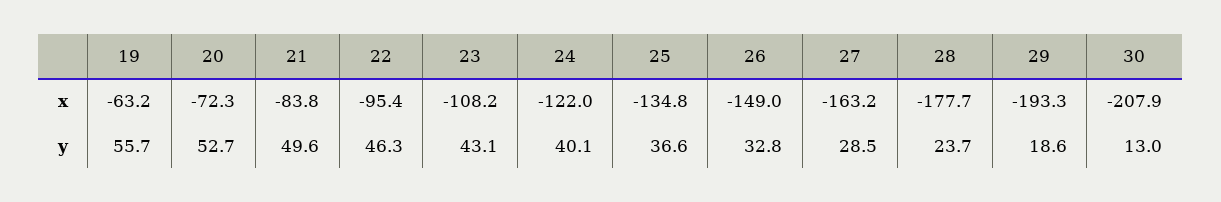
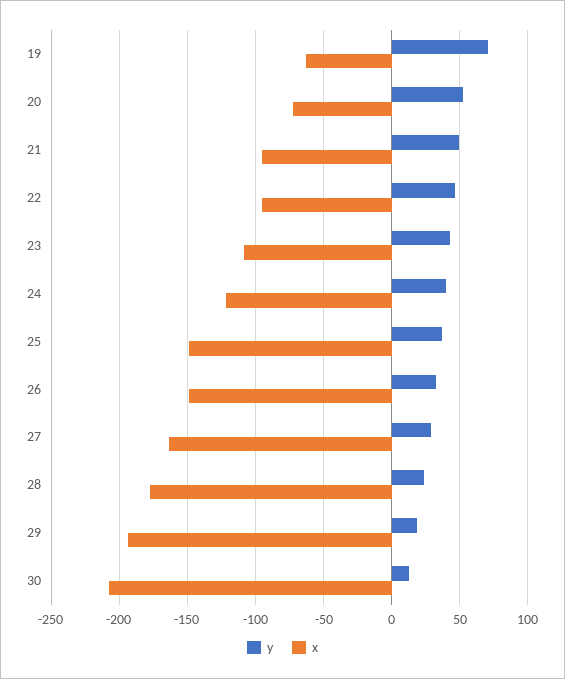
x, 21: -83.8 -> -95
x, 25: -134.8 -> -150
y, 19: 55.7 -> 70

